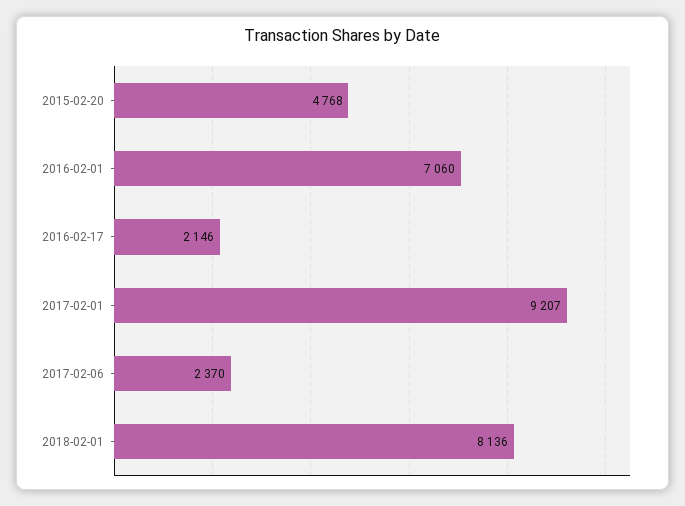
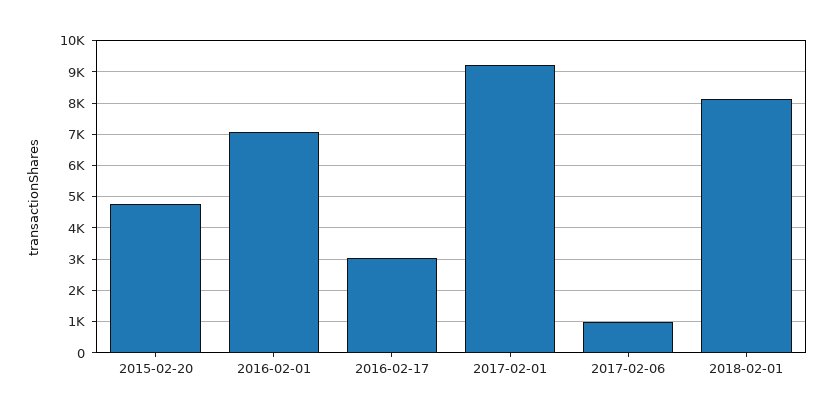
2016-02-17: 2146 -> 3000
2017-02-06: 2370 -> 1000

